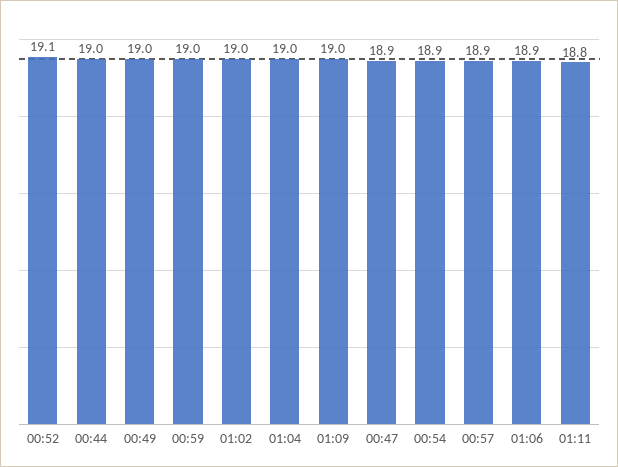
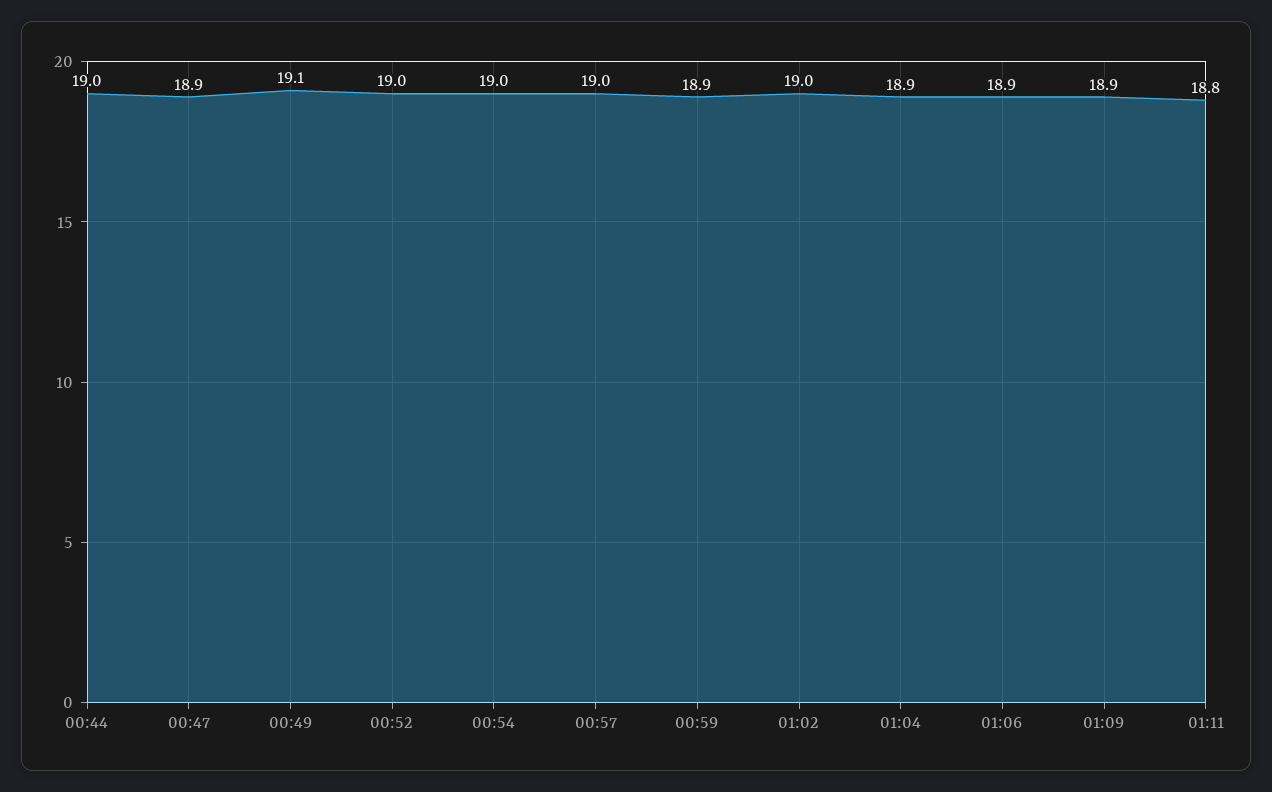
00:52: 19.1 -> 19
00:49: 19 -> 19.1
00:59: 19 -> 18.9
01:04: 19 -> 18.9
01:09: 19 -> 18.9
00:54: 18.9 -> 19
00:57: 18.9 -> 19

